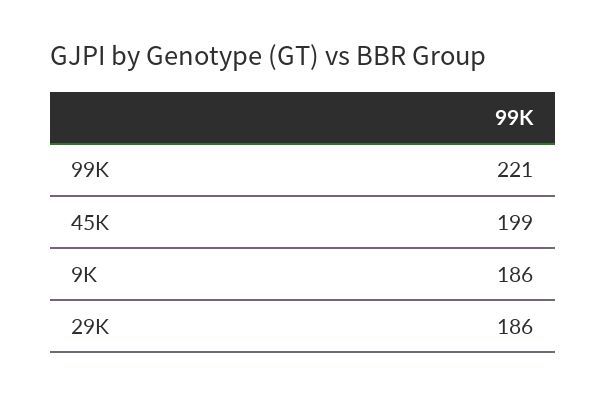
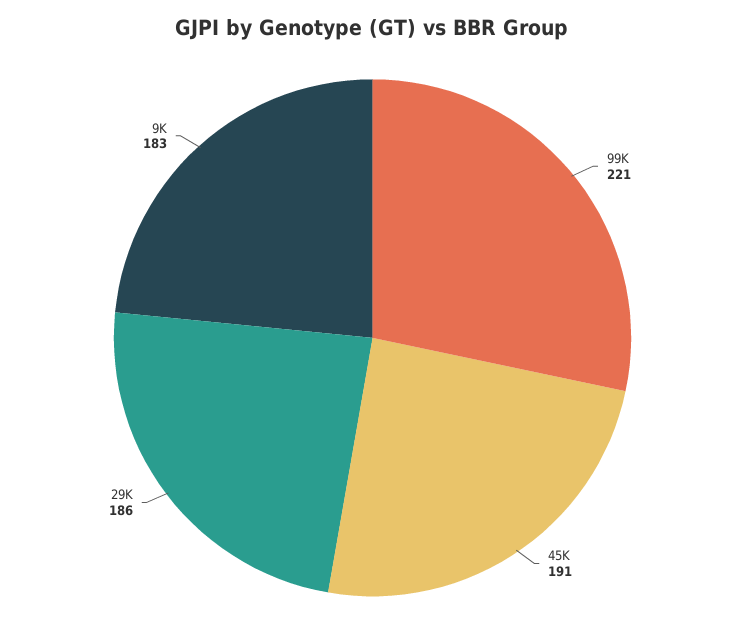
45K: 199 -> 191
9K: 186 -> 183

